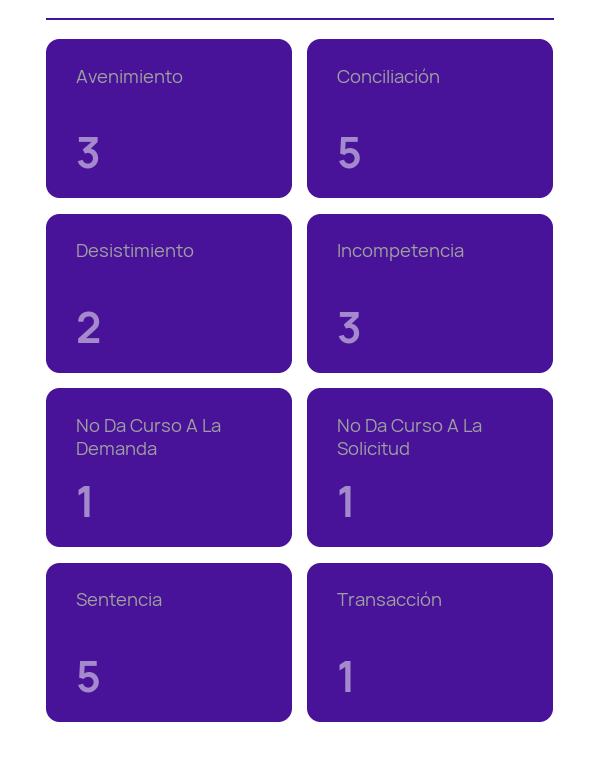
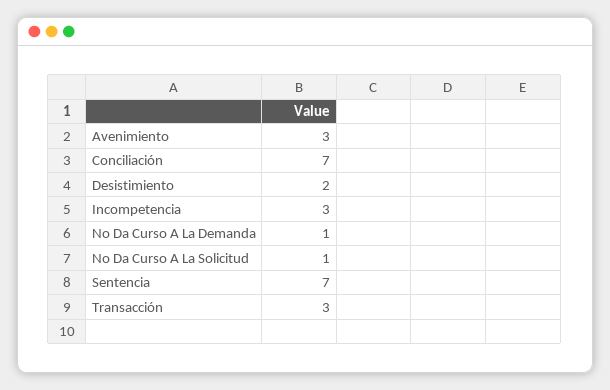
Conciliación: 5 -> 7
Sentencia: 5 -> 7
Transacción: 1 -> 3

